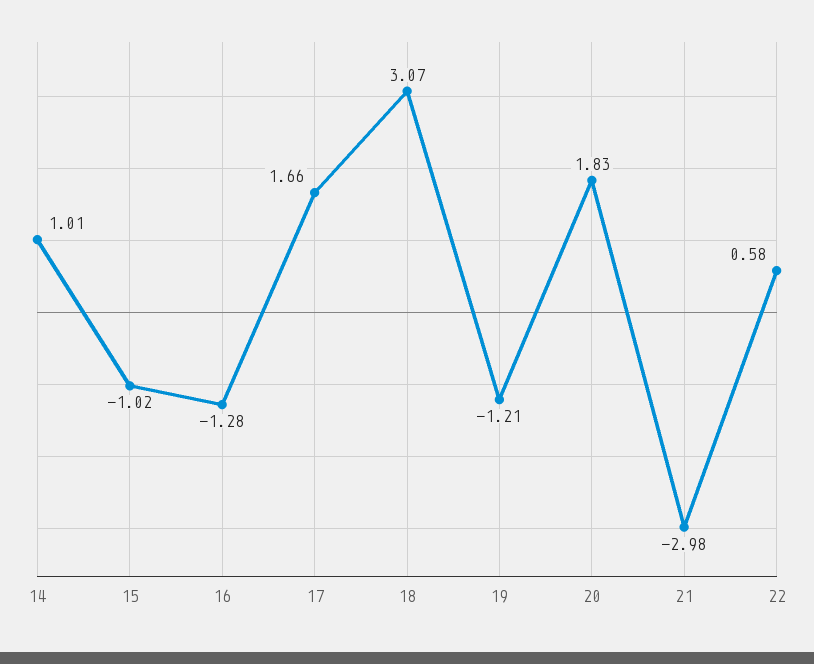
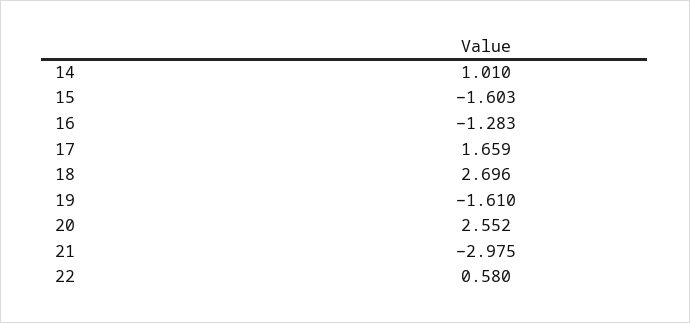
15: -1.02 -> -1.603
18: 3.07 -> 2.696
19: -1.21 -> -1.61
20: 1.83 -> 2.552

